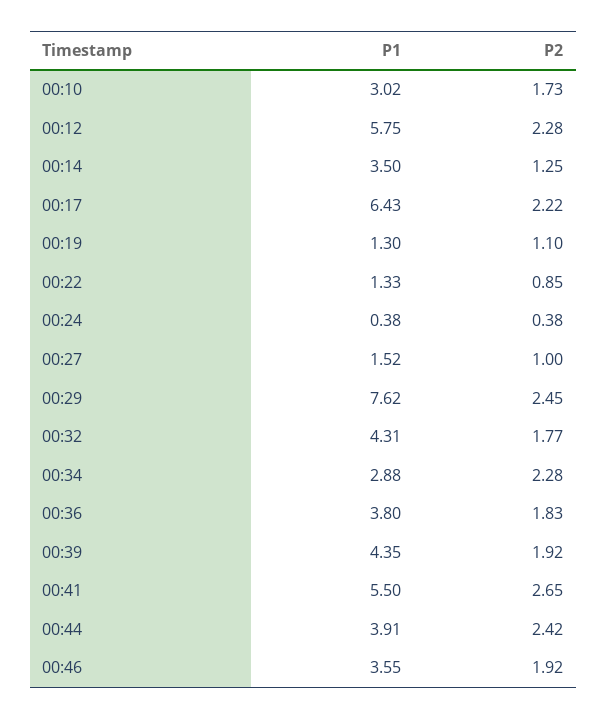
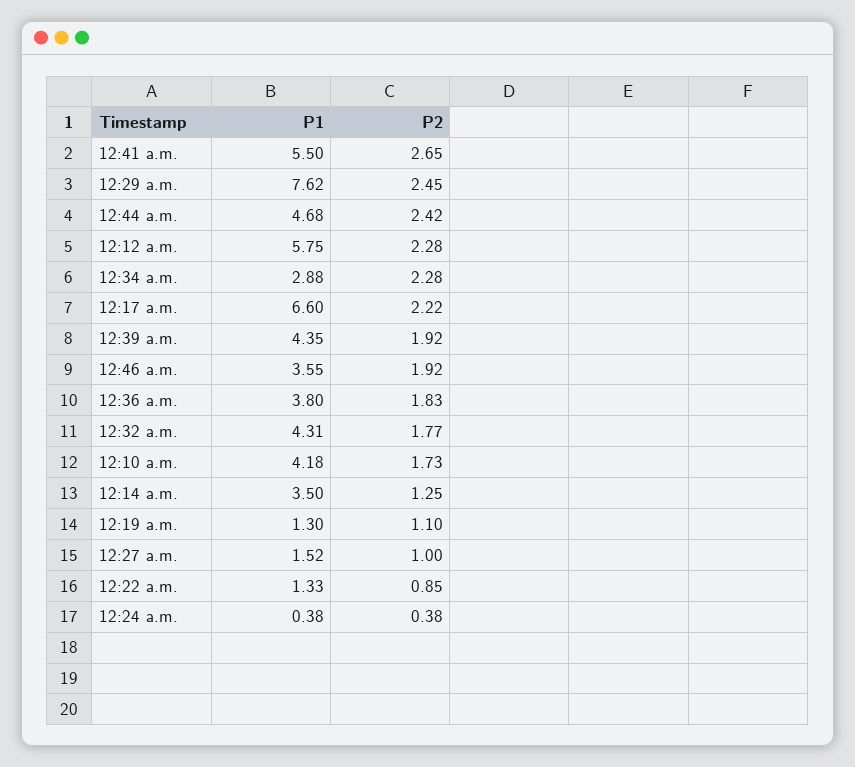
P1, 00:10: 3.02 -> 4.18
P1, 00:17: 6.43 -> 6.6
P1, 00:44: 3.91 -> 4.68

